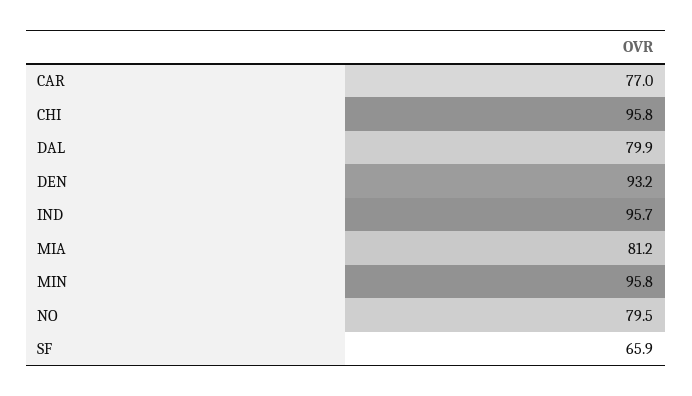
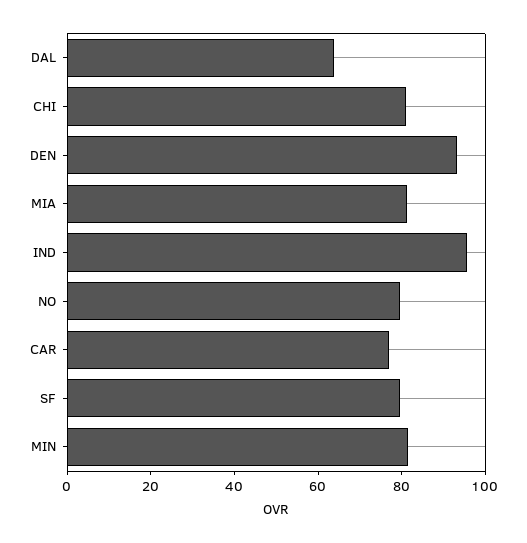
CHI: 95.8 -> 80
DAL: 79.9 -> 65
MIN: 95.8 -> 80
SF: 65.9 -> 80

